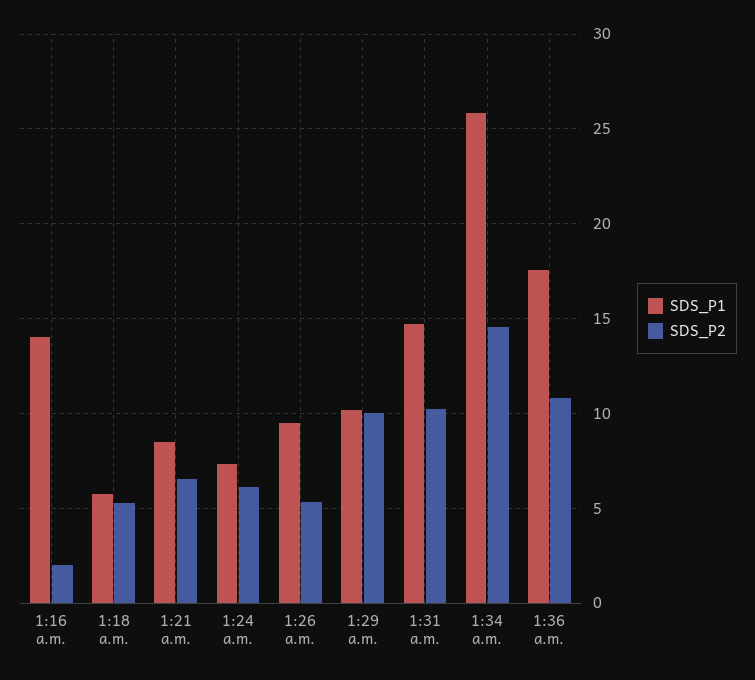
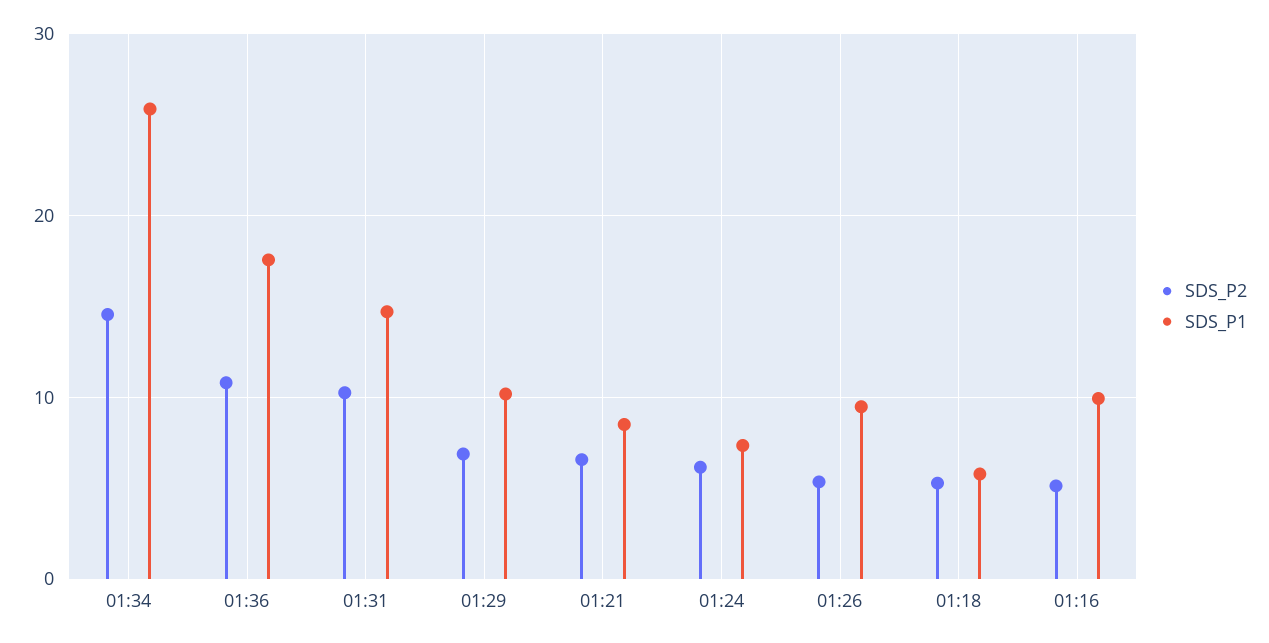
SDS_P1, 1:16 a.m.: 14 -> 10
SDS_P2, 1:16 a.m.: 2 -> 5
SDS_P2, 1:29 a.m.: 10 -> 7

